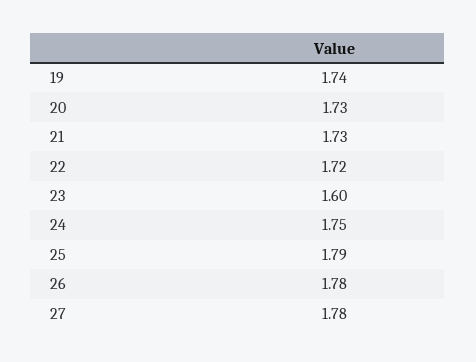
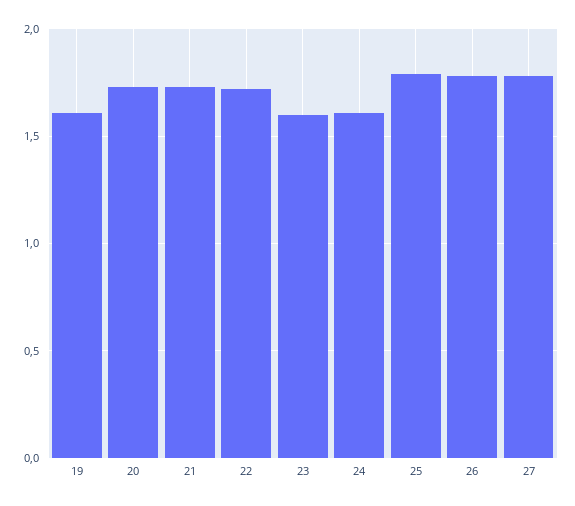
19: 1.74 -> 1.6
24: 1.75 -> 1.6

